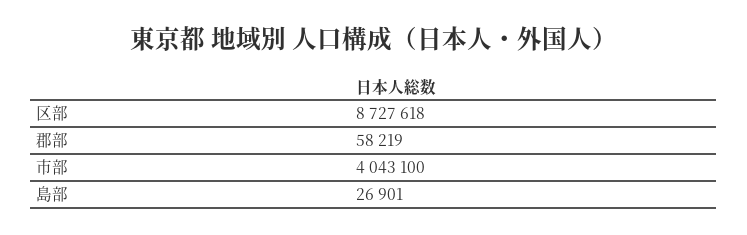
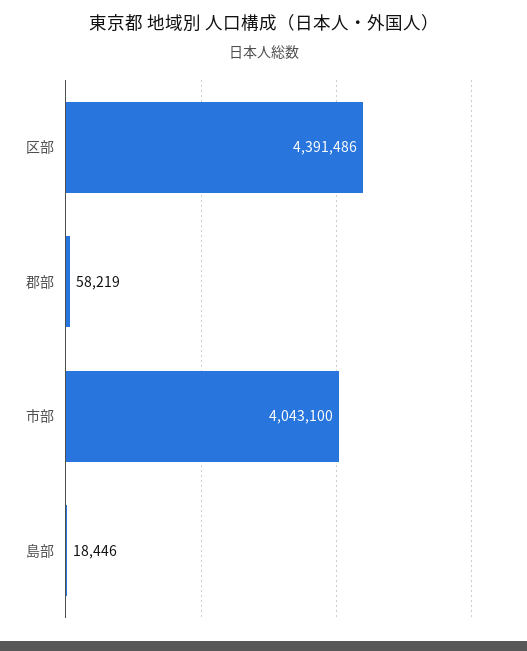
区部: 8727618 -> 4391486
島部: 26901 -> 18446

